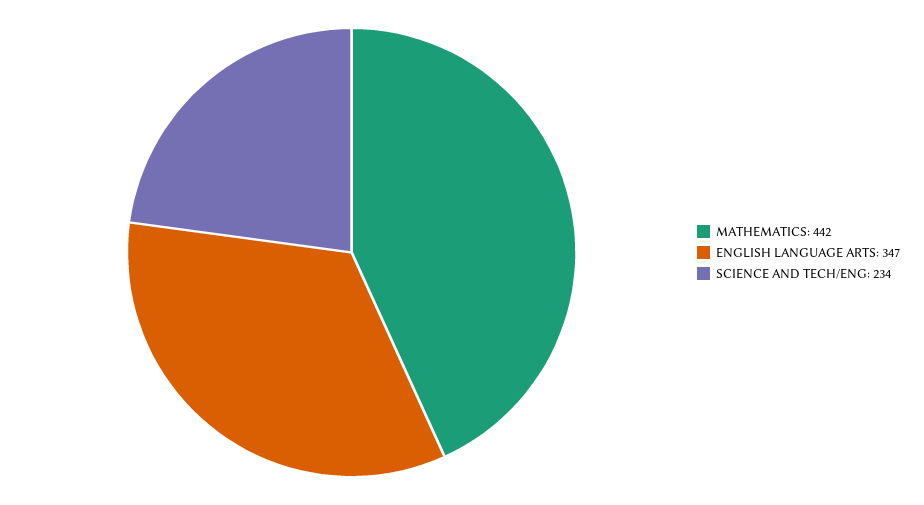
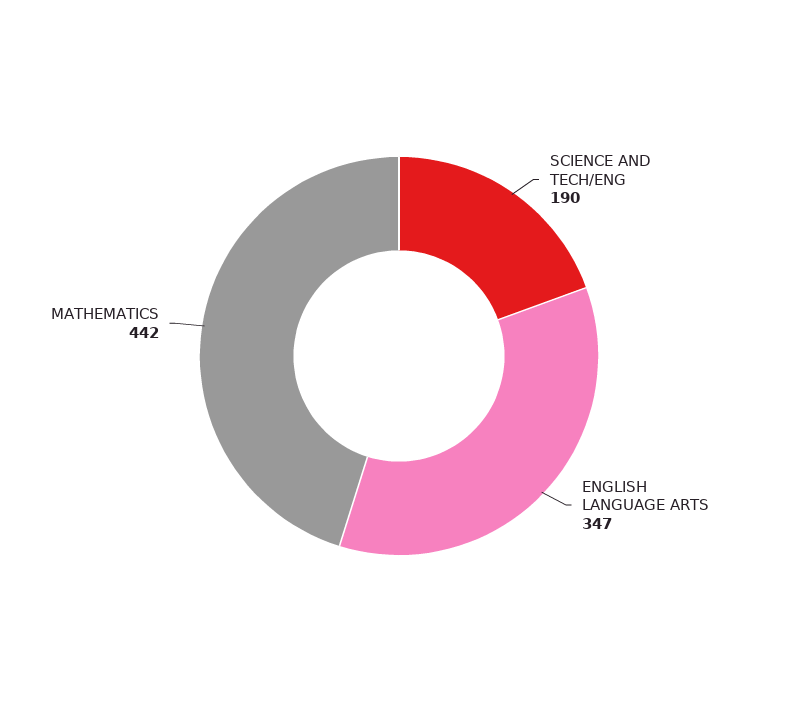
SCIENCE AND TECH/ENG: 234 -> 190

